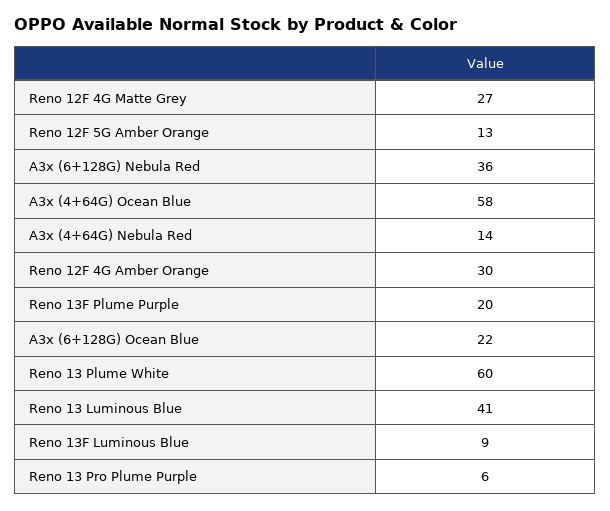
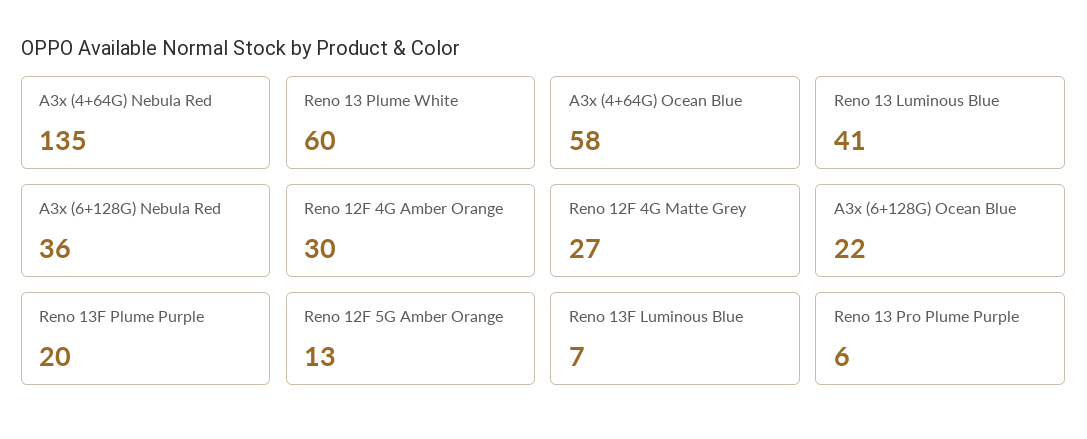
A3x (4+64G) Nebula Red: 14 -> 135
Reno 13F Luminous Blue: 9 -> 7

